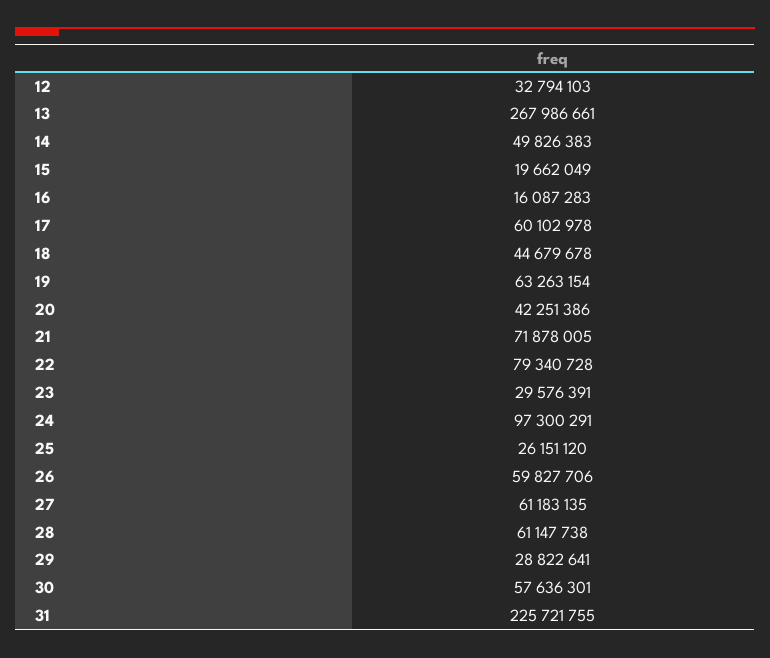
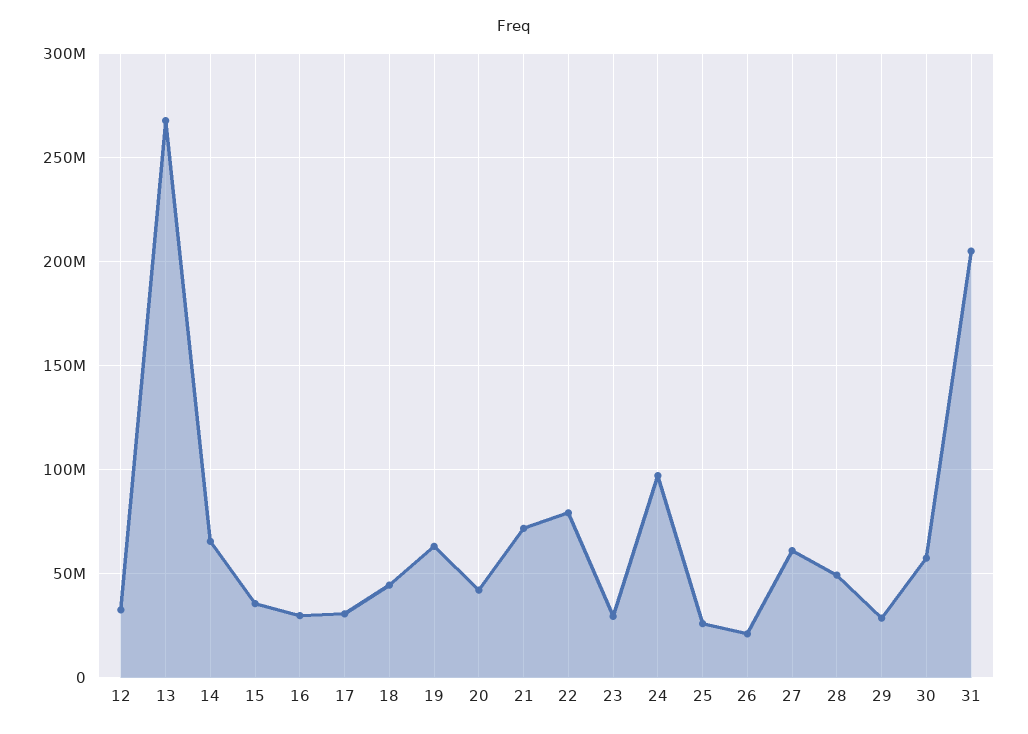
14: 49826383 -> 65000000
15: 19662049 -> 35000000
16: 16087283 -> 30000000
17: 60102978 -> 30000000
26: 59827706 -> 20000000
28: 61147738 -> 50000000
31: 225721755 -> 205000000

